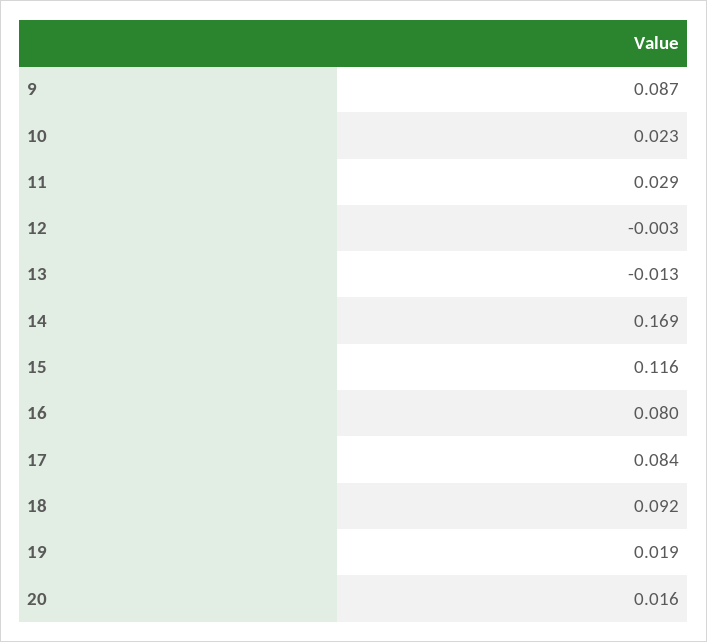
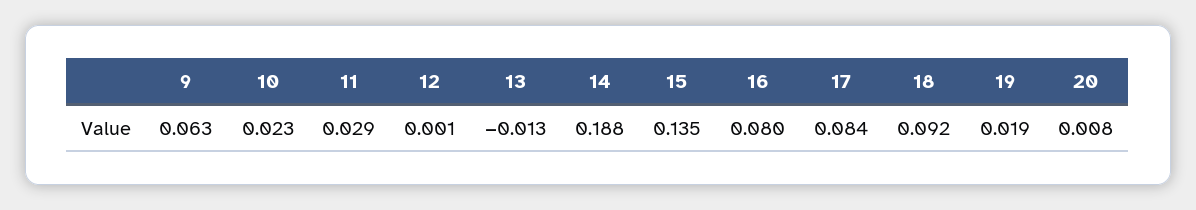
9: 0.087 -> 0.063
12: -0.003 -> 0.001
14: 0.169 -> 0.188
15: 0.116 -> 0.135
20: 0.016 -> 0.008

